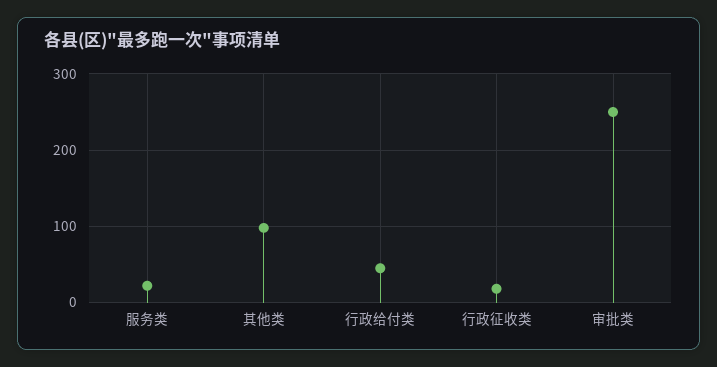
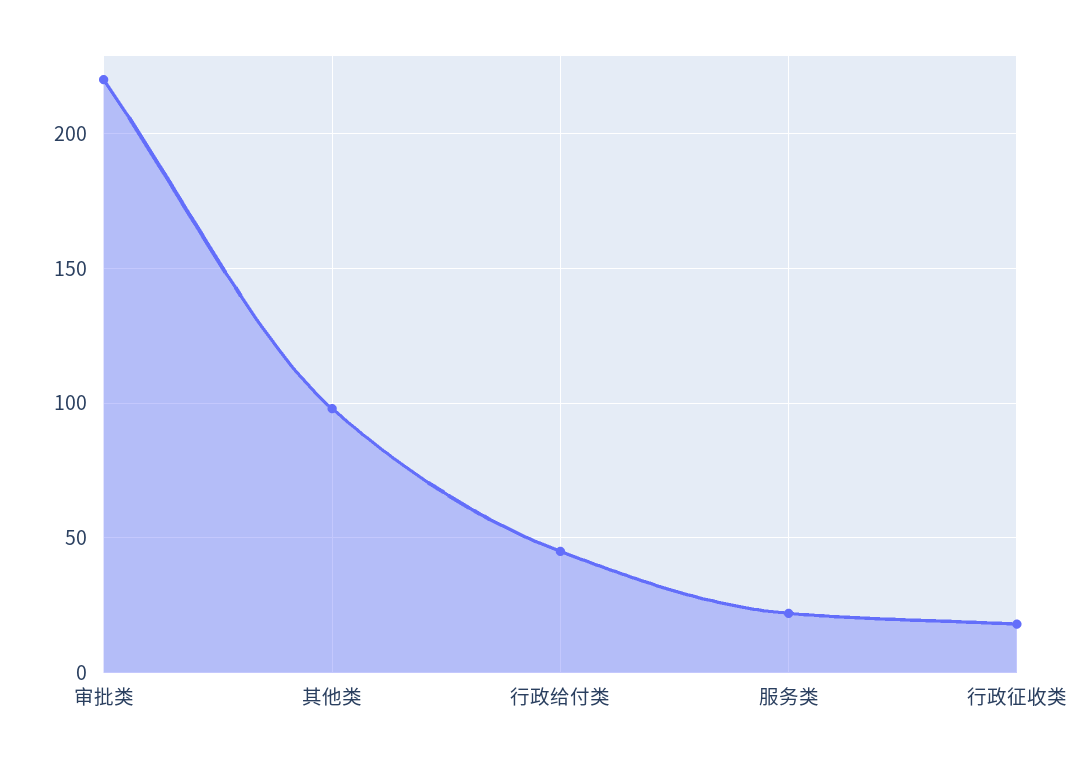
审批类: 250 -> 220

